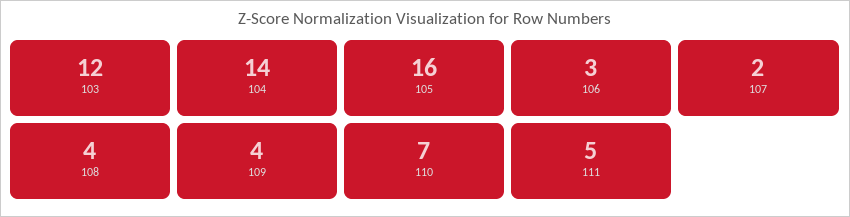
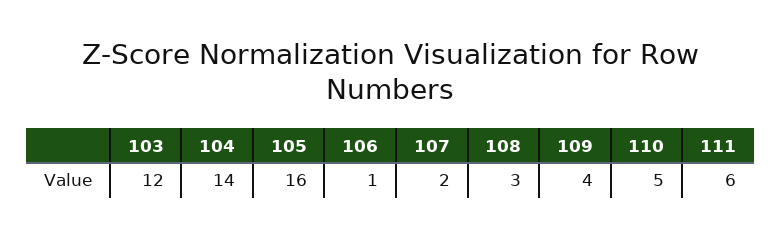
106: 3 -> 1
108: 4 -> 3
110: 7 -> 5
111: 5 -> 6

